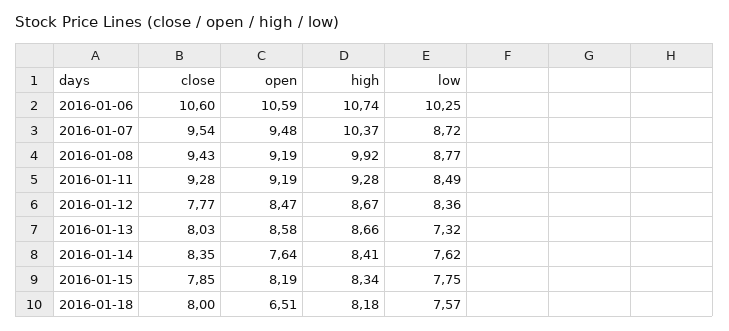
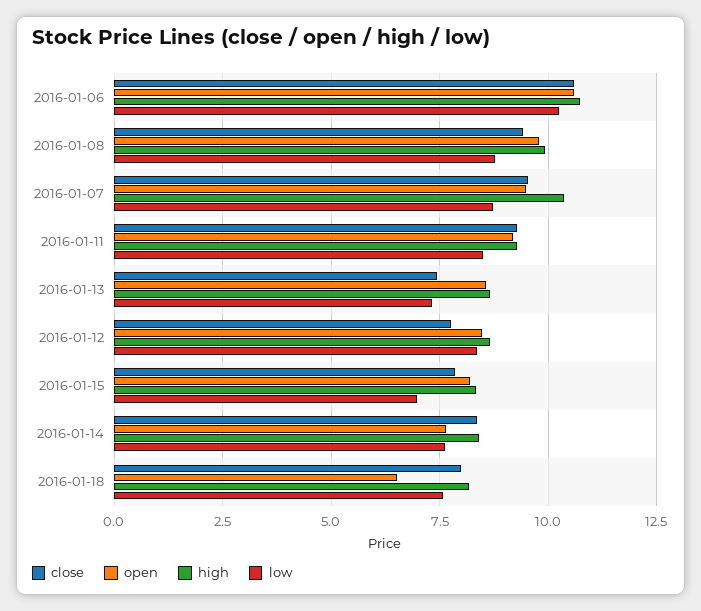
open, 2016-01-08: 9.19 -> 9.75
close, 2016-01-13: 8.03 -> 7.5
low, 2016-01-15: 7.75 -> 7

